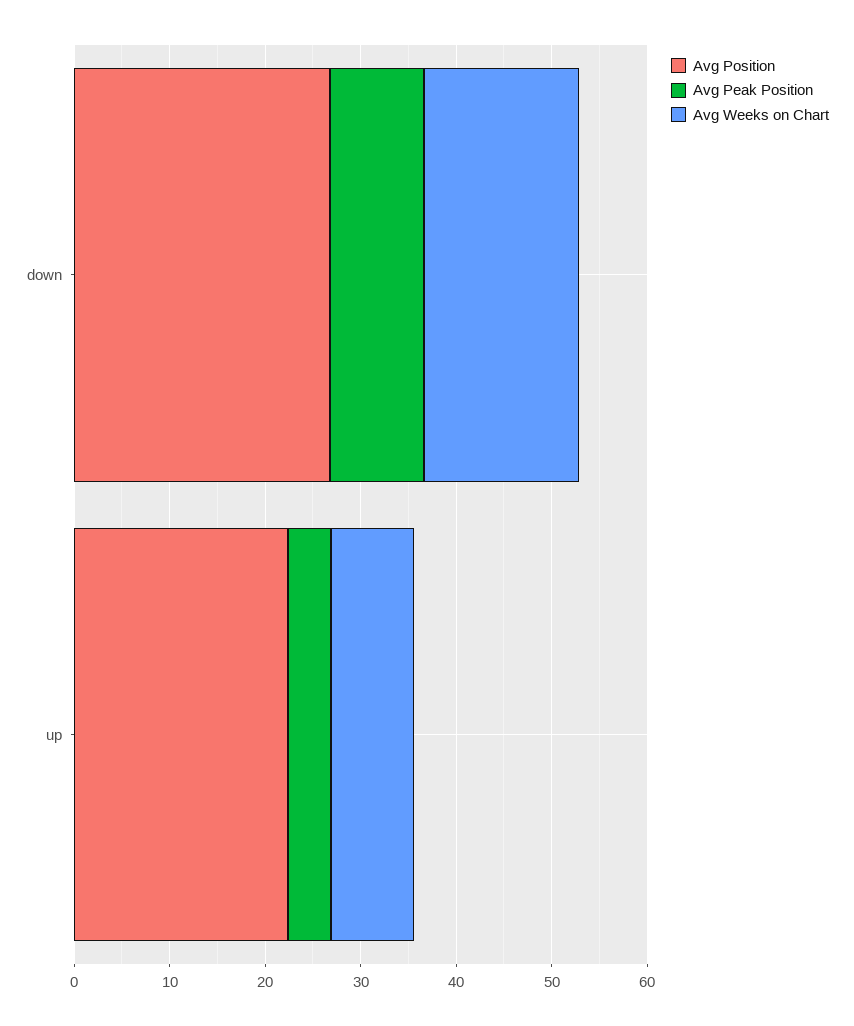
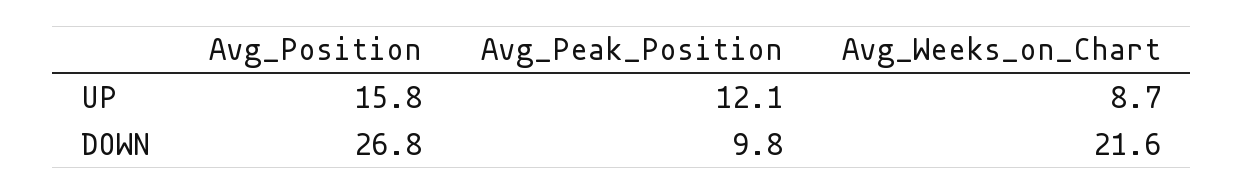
Avg Weeks on Chart, down: 16 -> 21.6
Avg Position, up: 22 -> 15.8
Avg Peak Position, up: 4 -> 12.1

